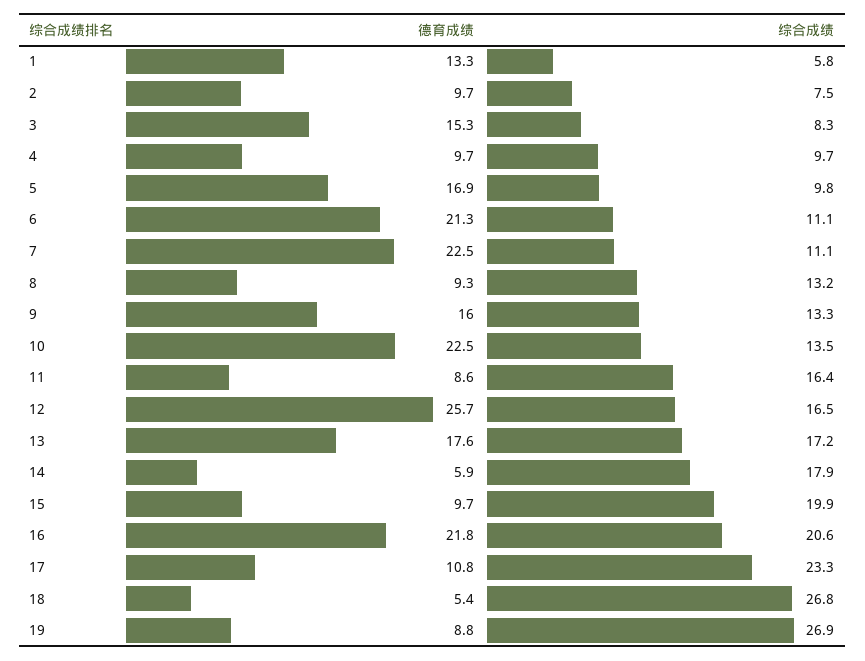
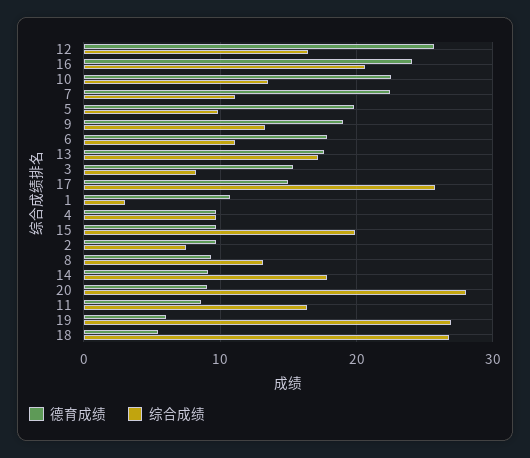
德育成绩, 1: 13.3 -> 11
综合成绩, 1: 5.8 -> 3
德育成绩, 5: 16.9 -> 20
德育成绩, 6: 21.3 -> 18
德育成绩, 9: 16 -> 19
德育成绩, 14: 5.9 -> 9
德育成绩, 16: 21.8 -> 24
德育成绩, 17: 10.8 -> 15
综合成绩, 17: 23.3 -> 26
德育成绩, 19: 8.8 -> 6
德育成绩, 20: none -> 9
综合成绩, 20: none -> 28

